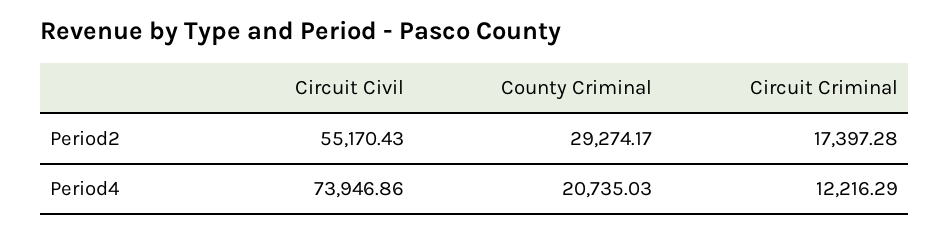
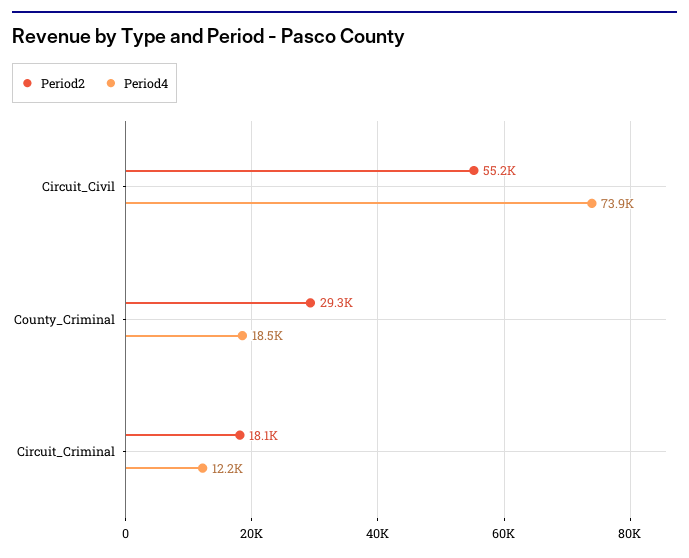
Period2, Circuit Criminal: 17397.28 -> 18100
Period4, County Criminal: 20735.03 -> 18500

